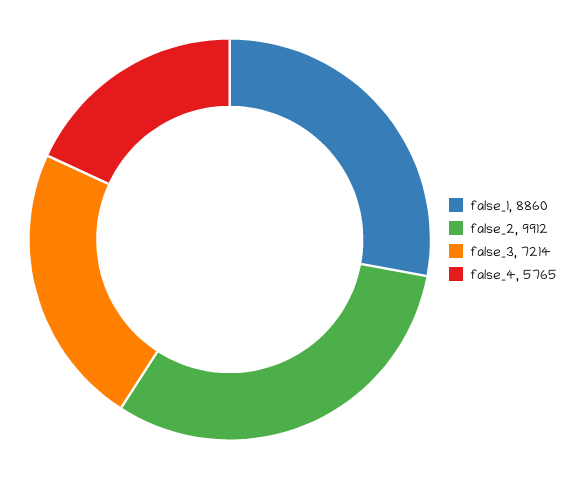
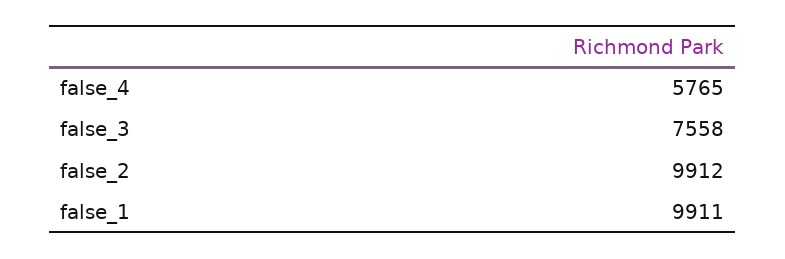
false_1: 8860 -> 9911
false_3: 7214 -> 7558

